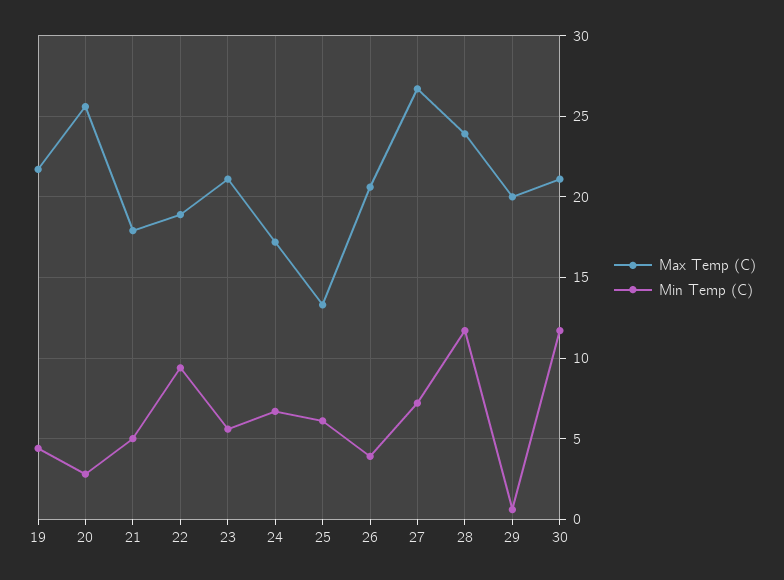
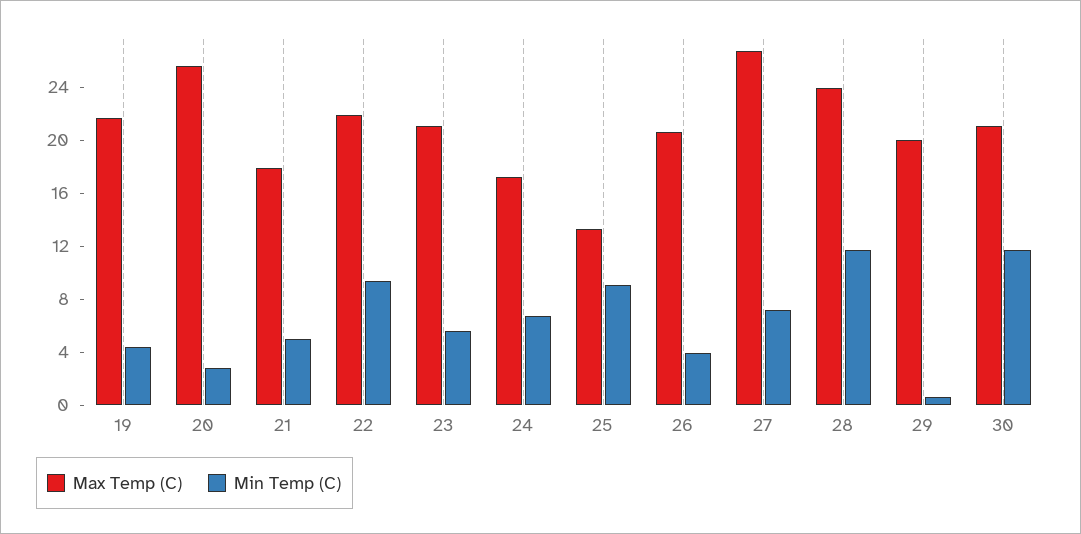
Max Temp (C), 22: 19 -> 22
Min Temp (C), 25: 6 -> 9

